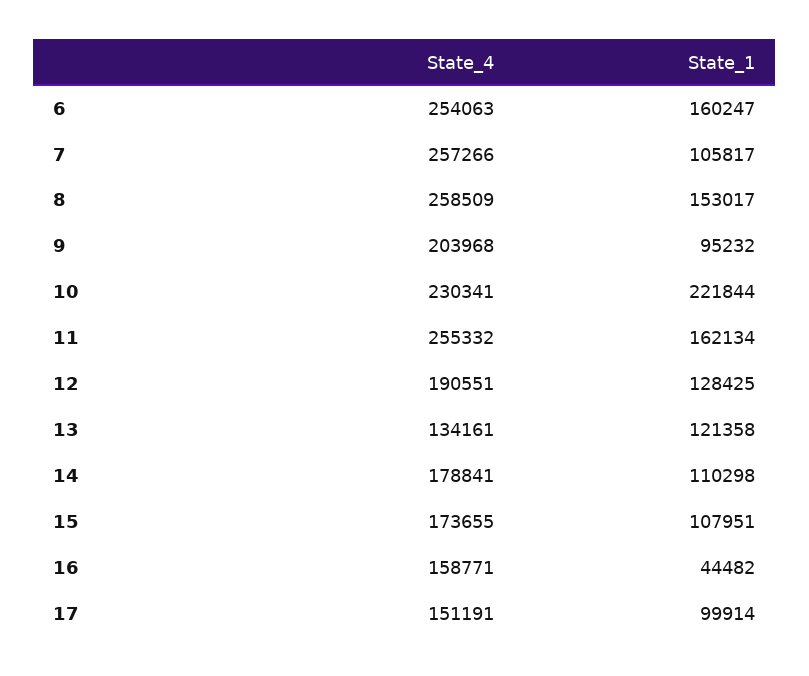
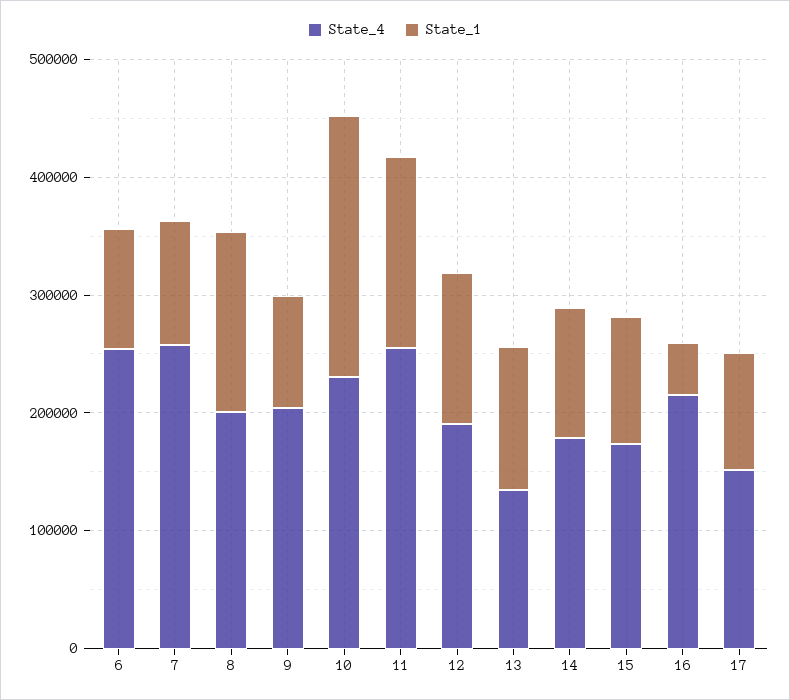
State_1, 6: 160247 -> 100000
State_4, 8: 258509 -> 200000
State_4, 16: 158771 -> 220000

